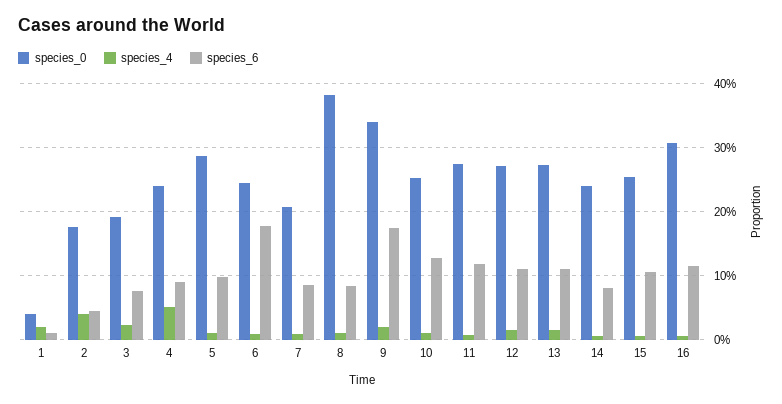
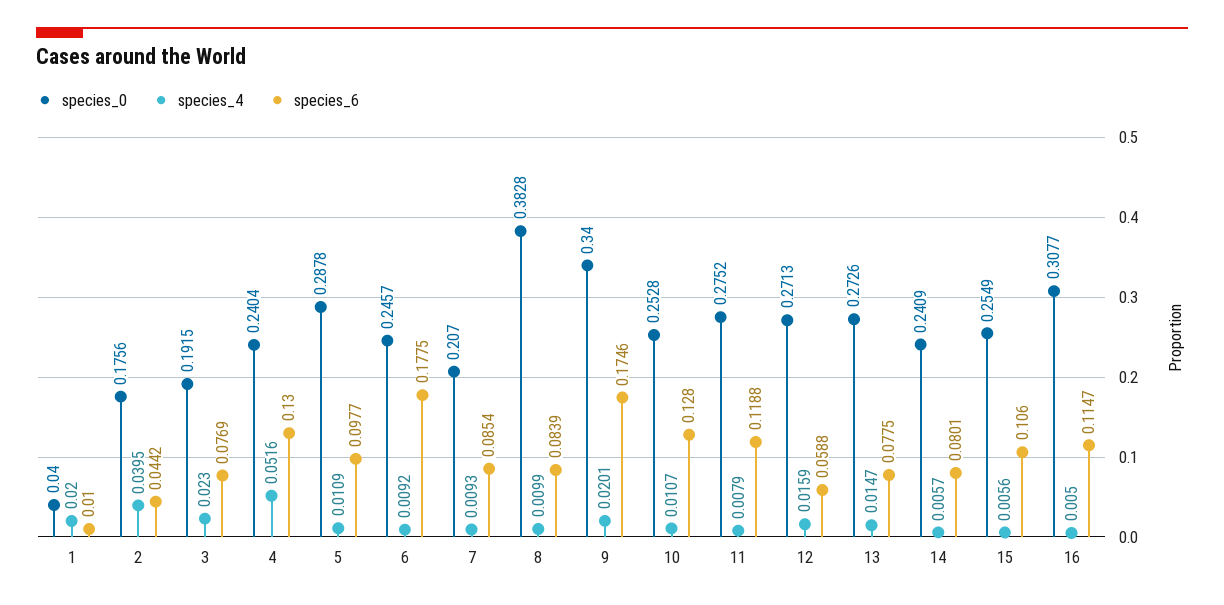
species_6, 4: 0.09 -> 0.13
species_6, 12: 0.11 -> 0.0588
species_6, 13: 0.11 -> 0.0775

